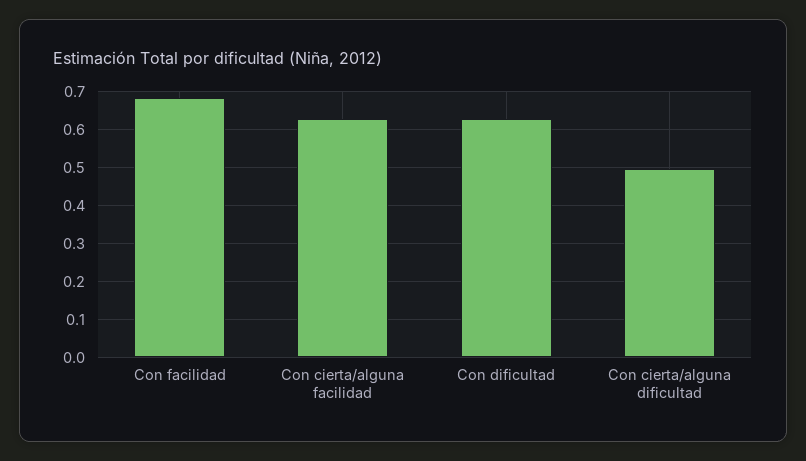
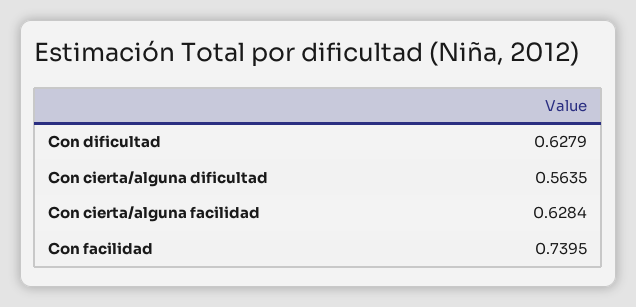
Con facilidad: 0.68 -> 0.7395
Con cierta/alguna dificultad: 0.5 -> 0.5635

